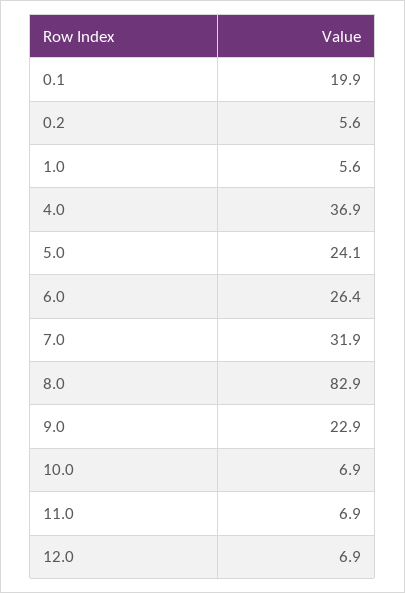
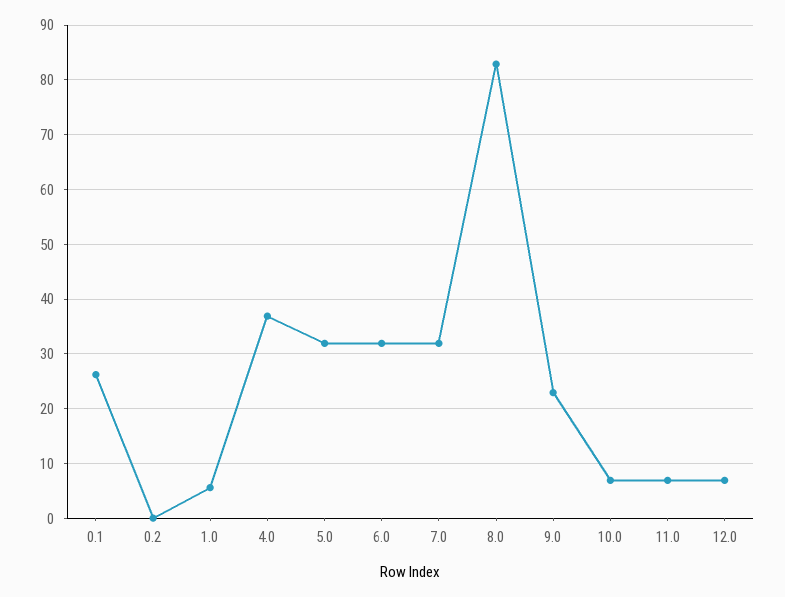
0.1: 19.9 -> 26
0.2: 5.6 -> 0
5.0: 24.1 -> 32
6.0: 26.4 -> 32

